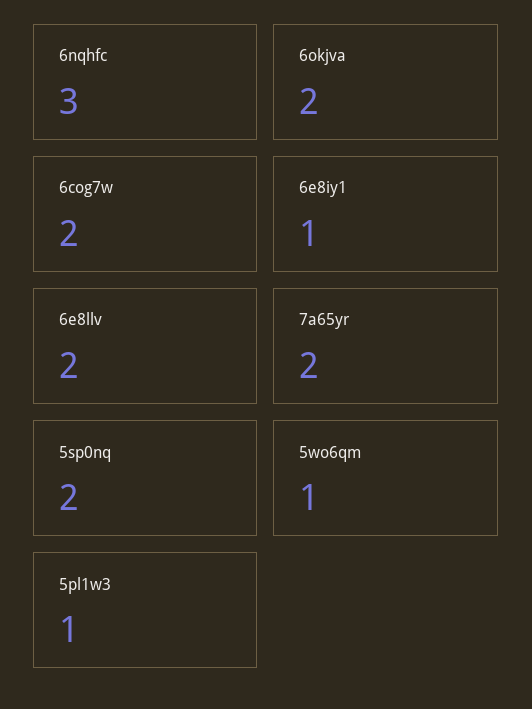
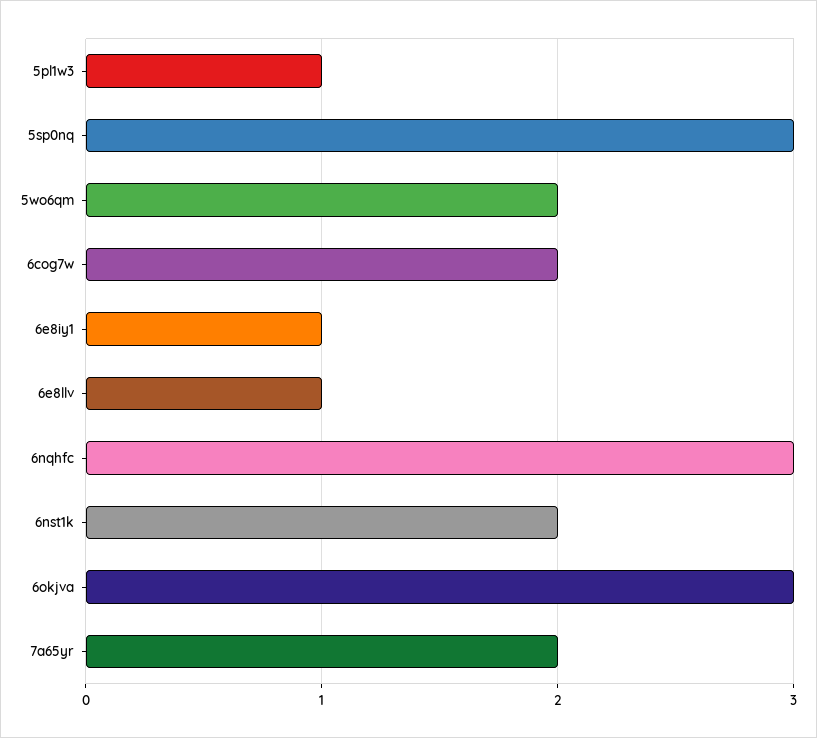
6okjva: 2 -> 3
6e8llv: 2 -> 1
5sp0nq: 2 -> 3
5wo6qm: 1 -> 2
6nst1k: none -> 2

